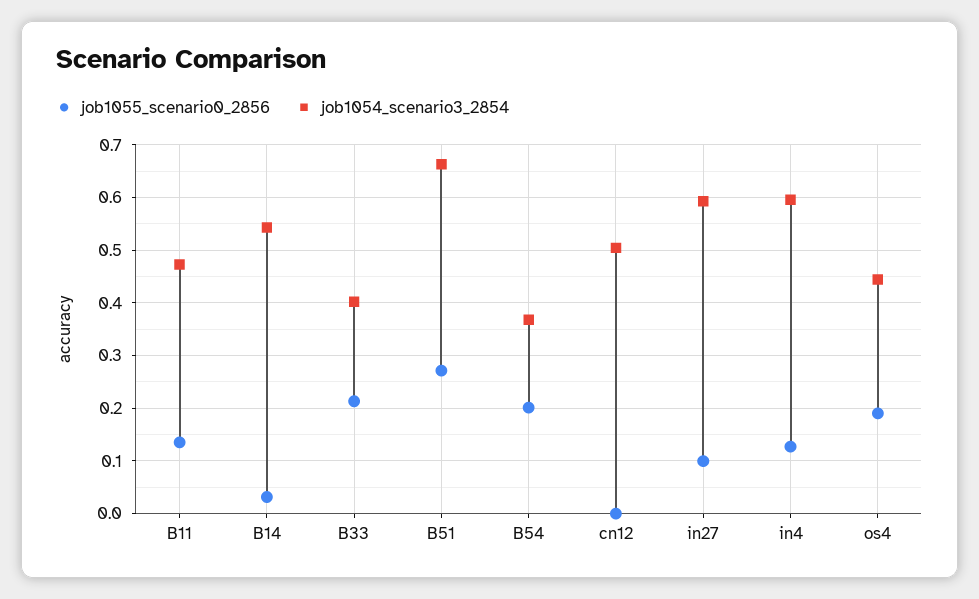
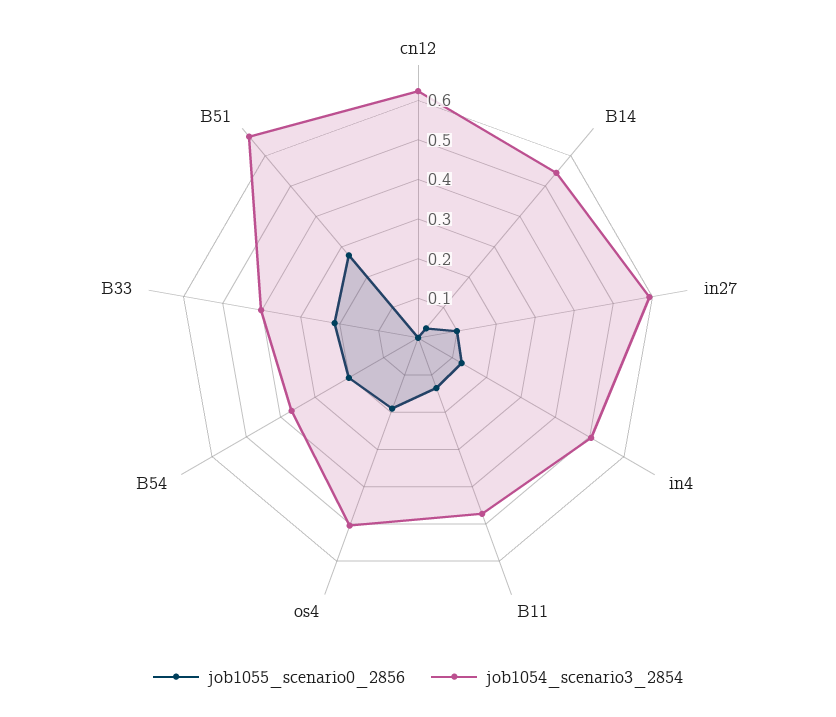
job1054_scenario3_2854, cn12: 0.5 -> 0.625
job1054_scenario3_2854, in4: 0.6 -> 0.5
job1054_scenario3_2854, os4: 0.44 -> 0.5

